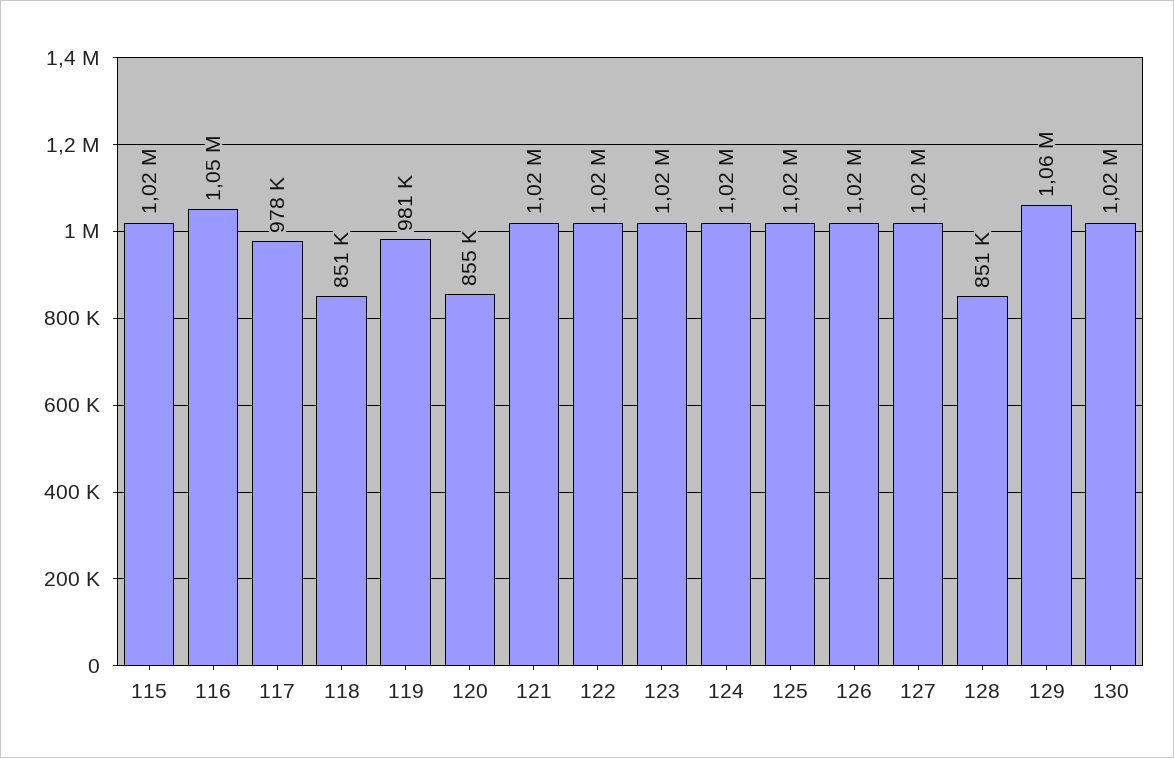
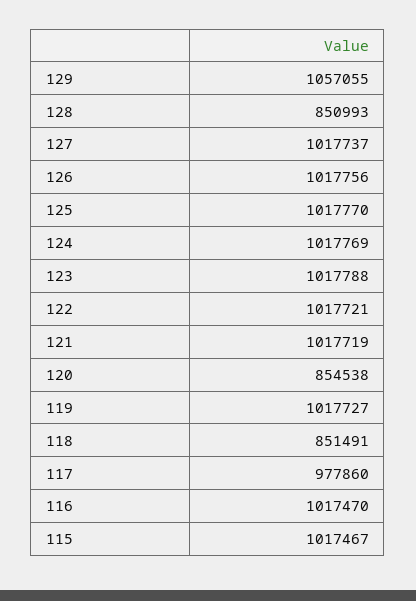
116: 1050000 -> 1017470
119: 981000 -> 1017727
130: 1020000 -> none

